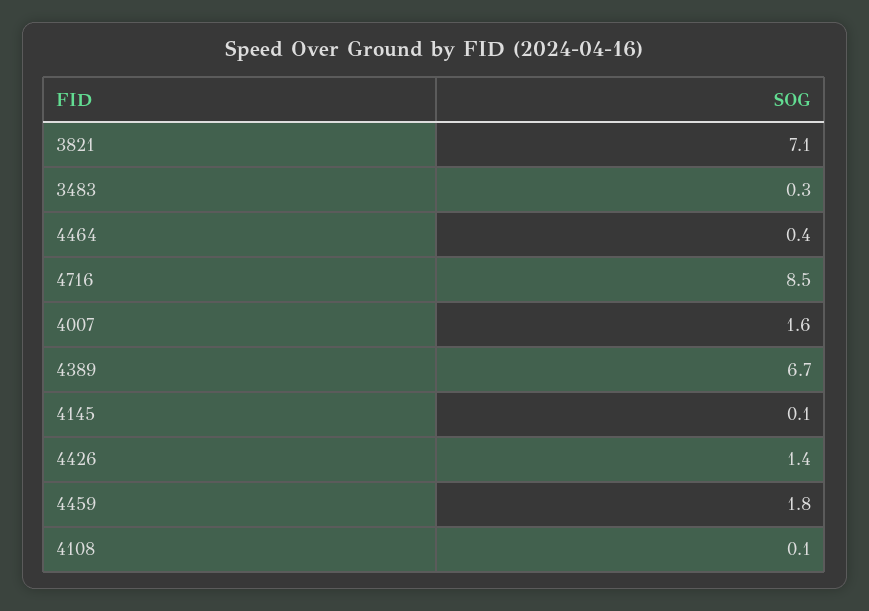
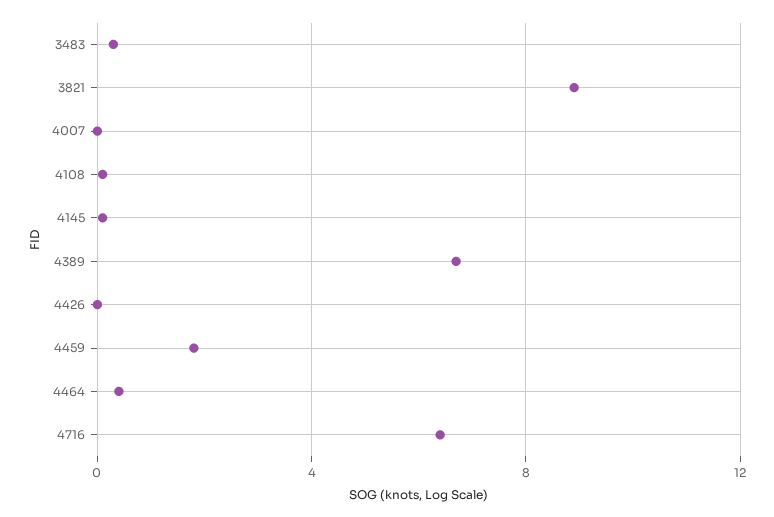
3821: 7.1 -> 9
4716: 8.5 -> 6.5
4007: 1.6 -> 0
4426: 1.4 -> 0

